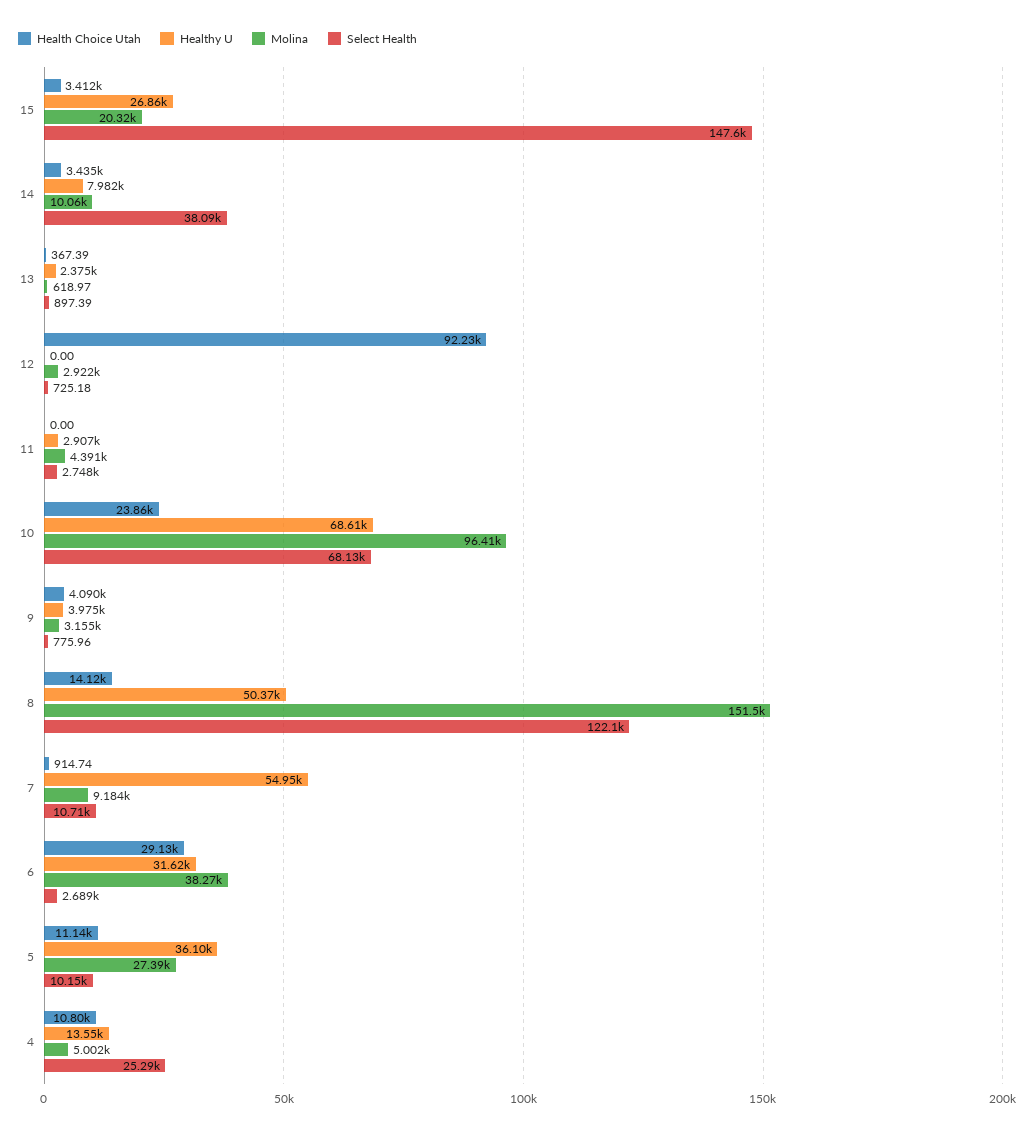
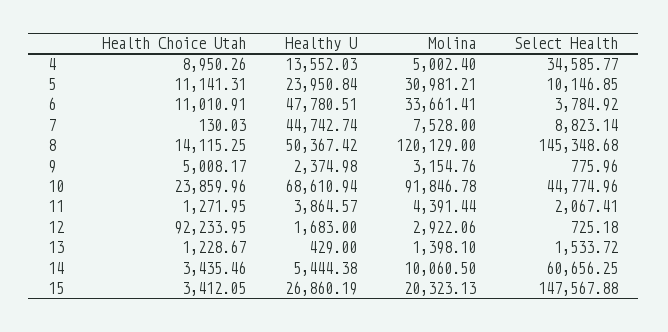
Healthy U, 14: 7982 -> 5444.38
Select Health, 14: 38090 -> 60656.25
Health Choice Utah, 13: 367.39 -> 1228.67
Healthy U, 13: 2375 -> 429
Molina, 13: 618.97 -> 1398.1
Select Health, 13: 897.39 -> 1533.72
Healthy U, 12: 0 -> 1683
Health Choice Utah, 11: 0 -> 1271.95
Healthy U, 11: 2907 -> 3864.57
Select Health, 11: 2748 -> 2067.41
Molina, 10: 96410 -> 91846.78
Select Health, 10: 68130 -> 44774.96
Health Choice Utah, 9: 4090 -> 5008.17
Healthy U, 9: 3975 -> 2374.98
Molina, 8: 151500 -> 120129
Select Health, 8: 122100 -> 145348.68
Health Choice Utah, 7: 914.74 -> 130.03
Healthy U, 7: 54950 -> 44742.74
Molina, 7: 9184 -> 7528
Select Health, 7: 10710 -> 8823.14
Health Choice Utah, 6: 29130 -> 11010.91
Healthy U, 6: 31620 -> 47780.51
Molina, 6: 38270 -> 33661.41
Select Health, 6: 2689 -> 3784.92
Healthy U, 5: 36100 -> 23950.84
Molina, 5: 27390 -> 30981.21
Health Choice Utah, 4: 10800 -> 8950.26
Select Health, 4: 25290 -> 34585.77

